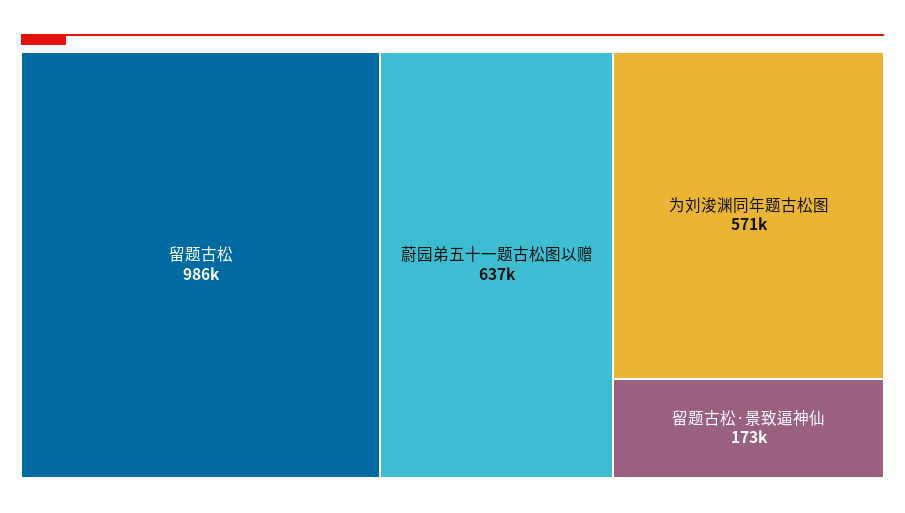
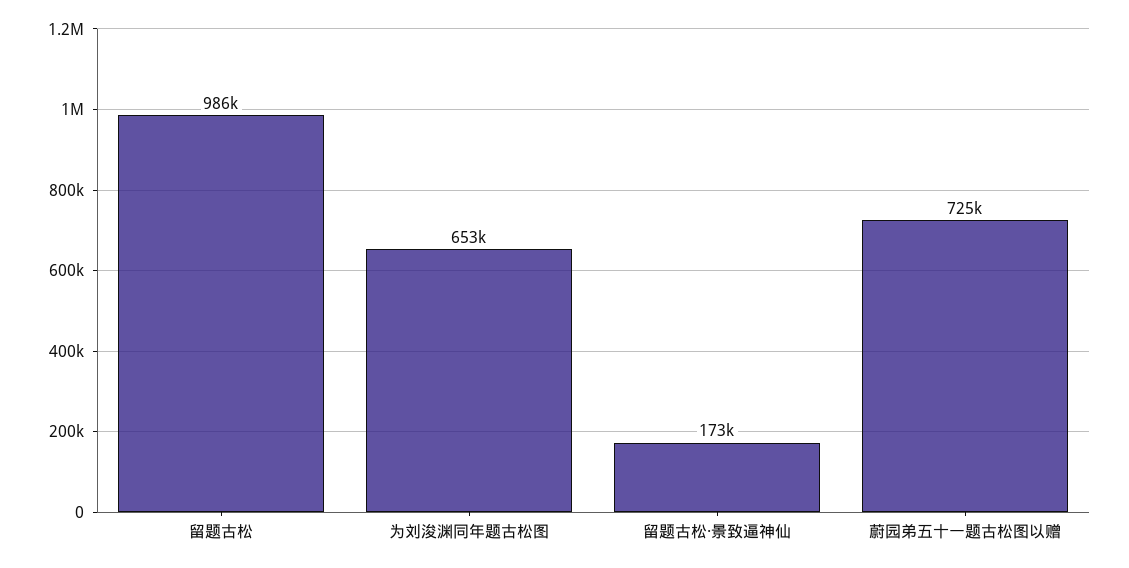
蔚园弟五十一题古松图以赠: 637000 -> 725000
为刘浚渊同年题古松图: 571000 -> 653000

